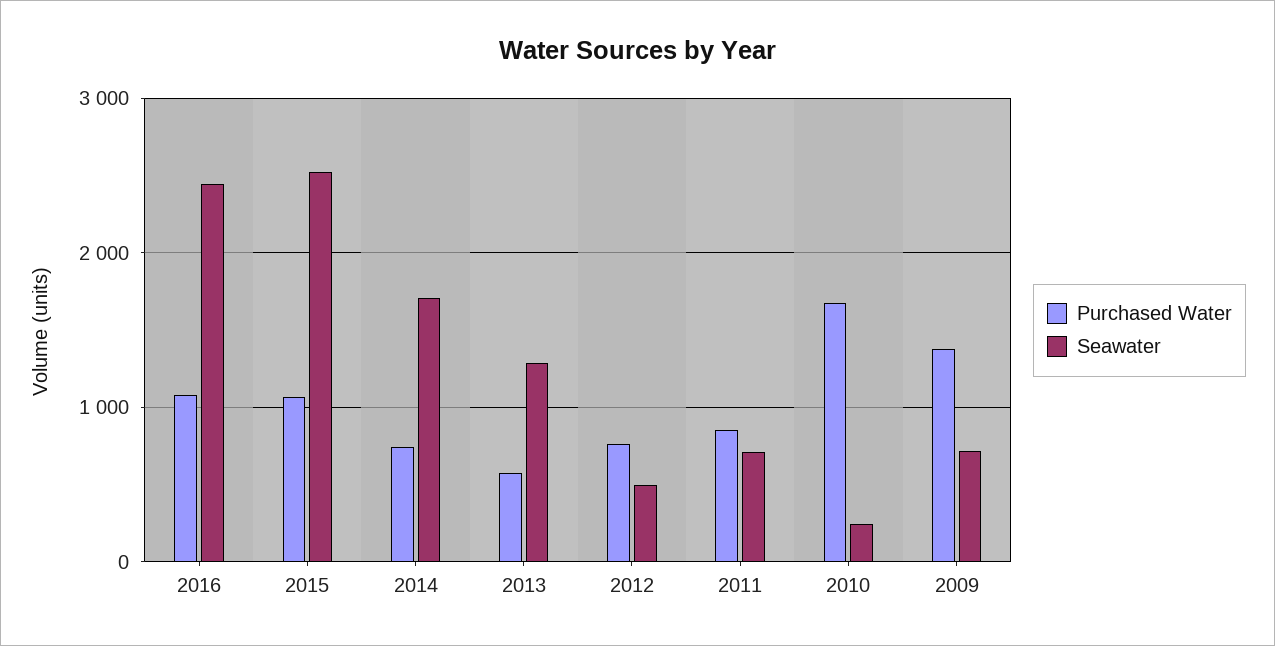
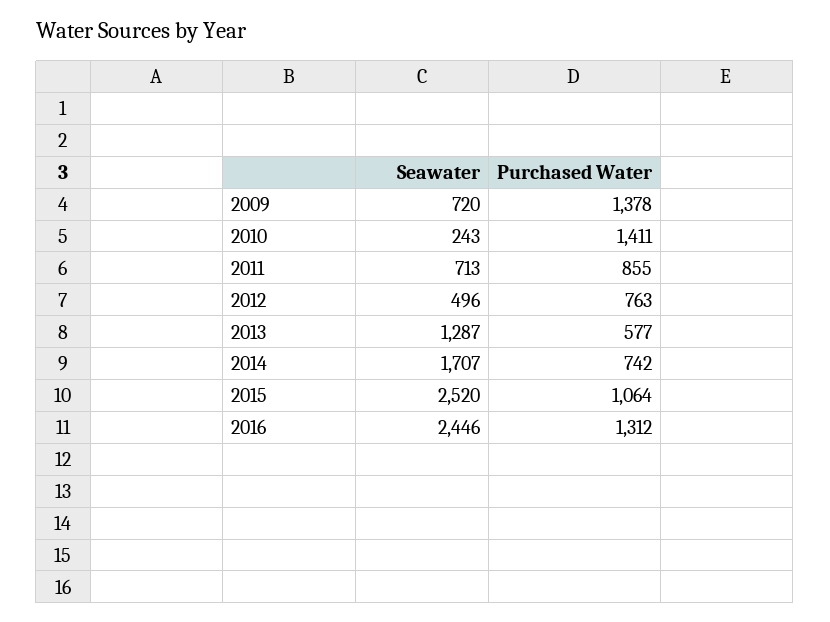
Purchased Water, 2016: 1100 -> 1312
Purchased Water, 2010: 1700 -> 1411

